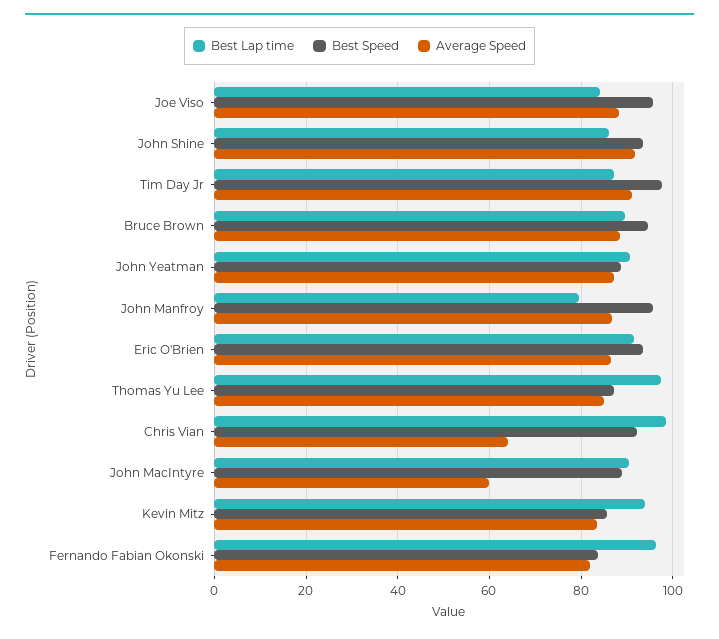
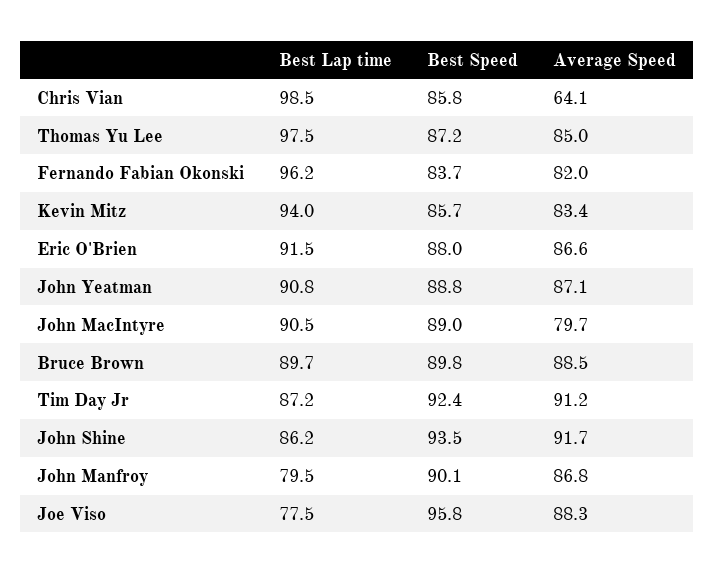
Best Lap time, Joe Viso: 84 -> 77.5
Best Speed, Tim Day Jr: 98 -> 92.4
Best Speed, Bruce Brown: 94 -> 89.8
Best Speed, John Manfroy: 96 -> 90.1
Best Speed, Eric O'Brien: 94 -> 88
Best Speed, Chris Vian: 92 -> 85.8
Average Speed, John MacIntyre: 60 -> 79.7

